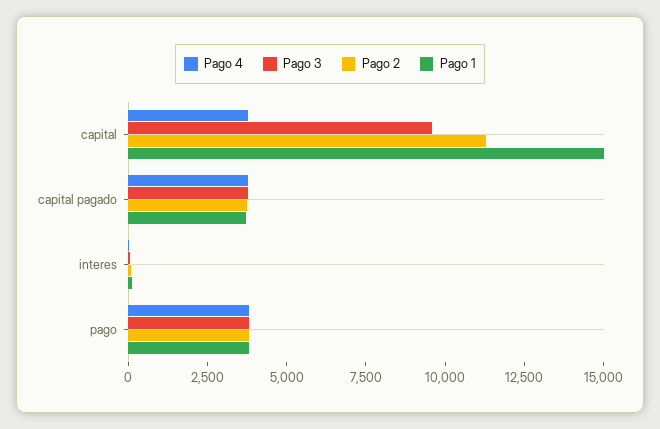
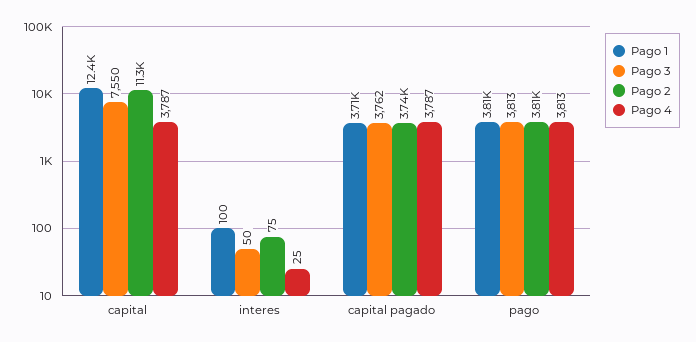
Pago 3, capital: 9500 -> 7550
Pago 1, capital: 15000 -> 12400

